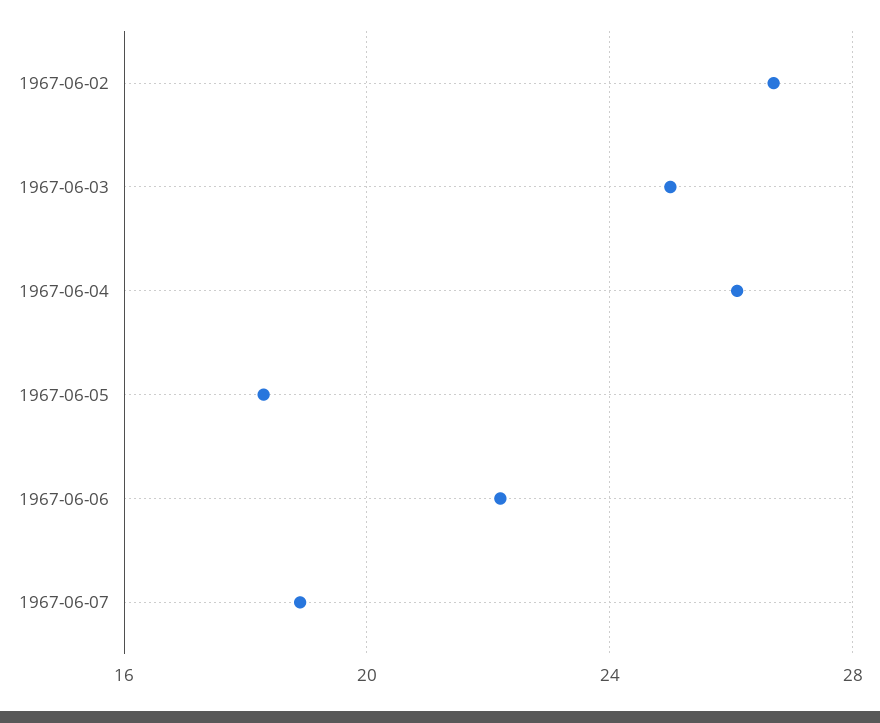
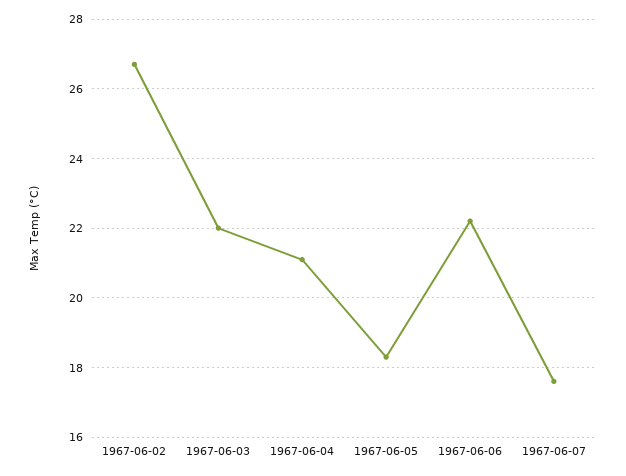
1967-06-03: 25 -> 22
1967-06-04: 26 -> 21
1967-06-07: 19 -> 17.5

